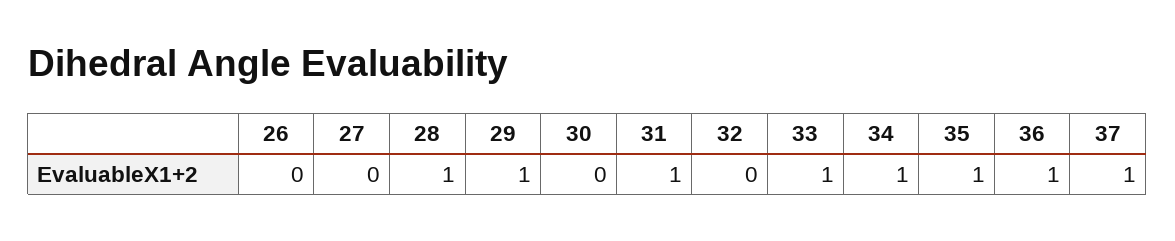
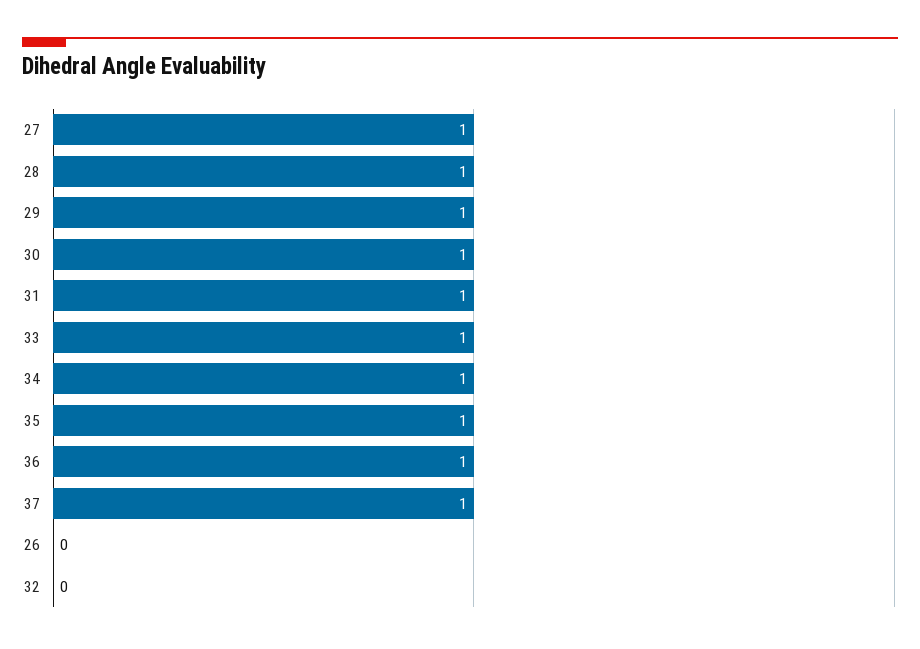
27: 0 -> 1
30: 0 -> 1

